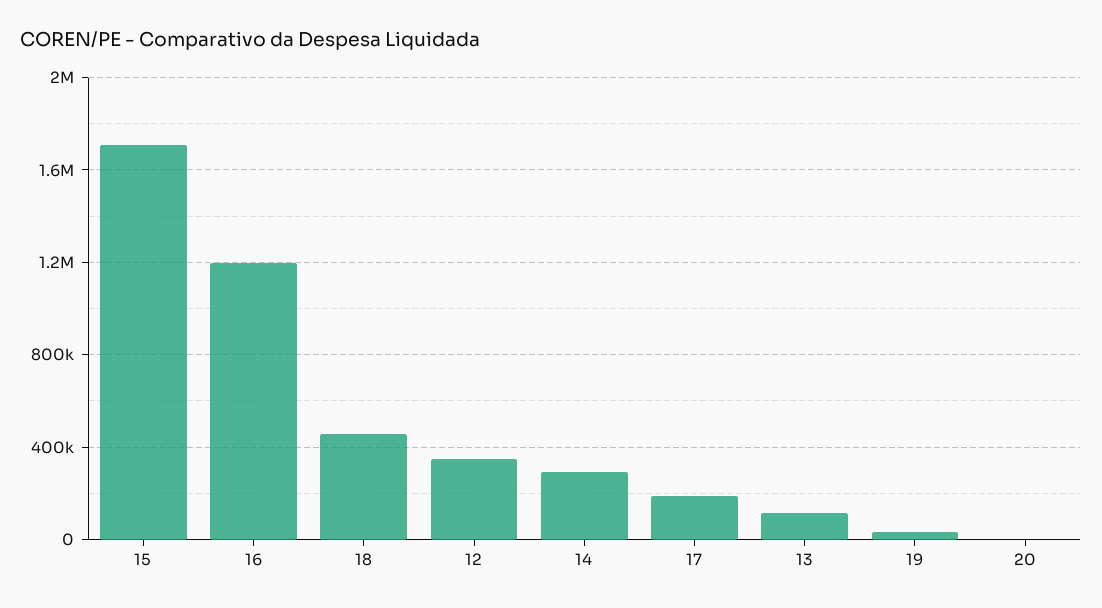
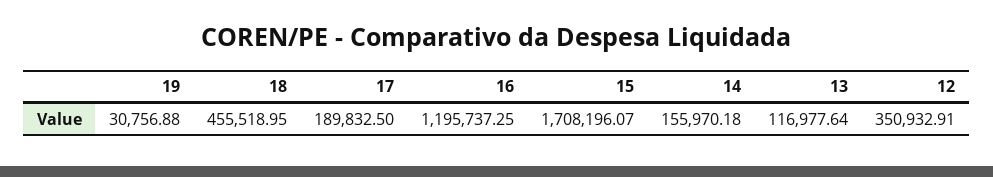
14: 300000 -> 155970.18
20: 0 -> none

